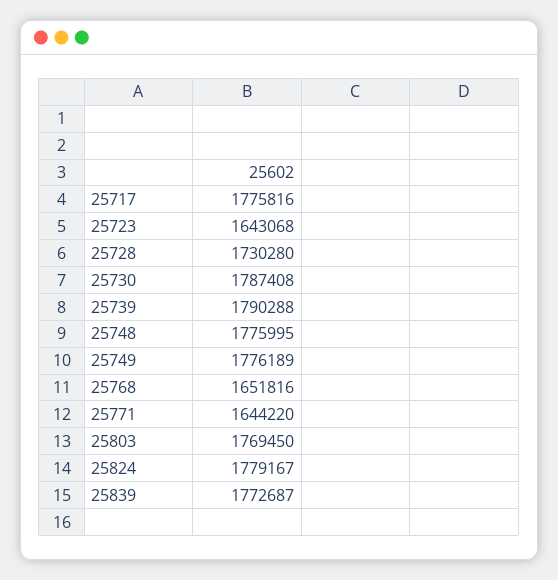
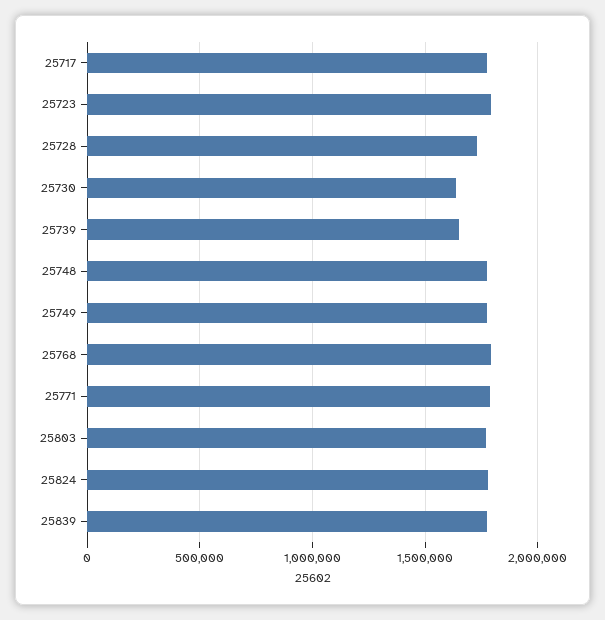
25723: 1643068 -> 1800000
25730: 1787408 -> 1650000
25739: 1790288 -> 1650000
25768: 1651816 -> 1800000
25771: 1644220 -> 1800000

